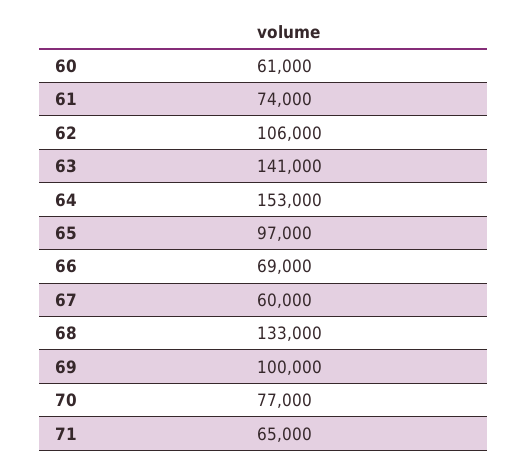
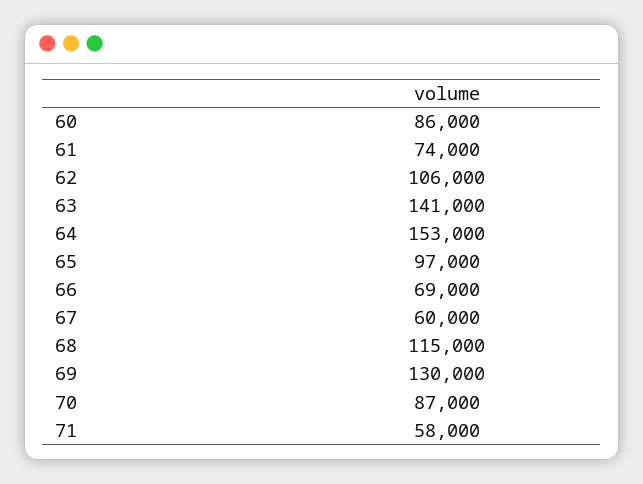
60: 61000 -> 86000
68: 133000 -> 115000
69: 100000 -> 130000
70: 77000 -> 87000
71: 65000 -> 58000

